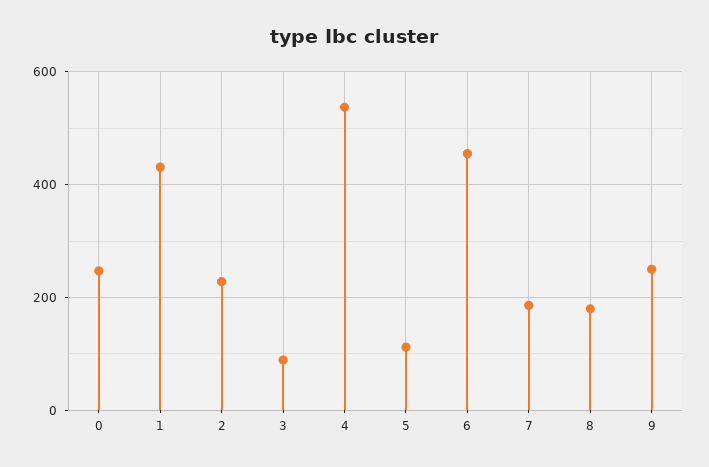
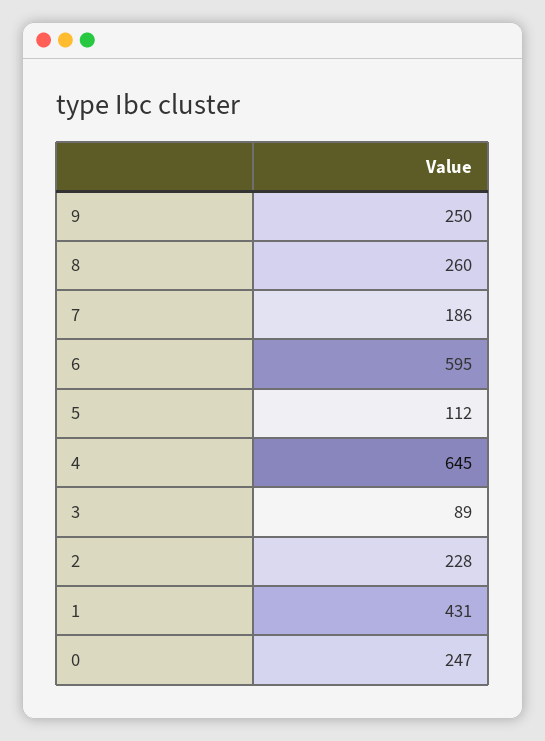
4: 540 -> 645
6: 460 -> 595
8: 180 -> 260

